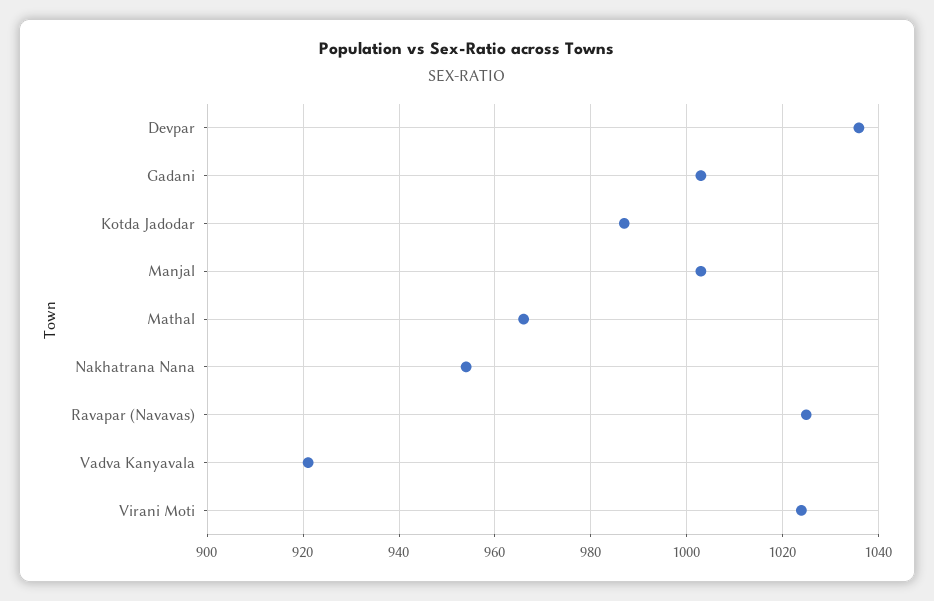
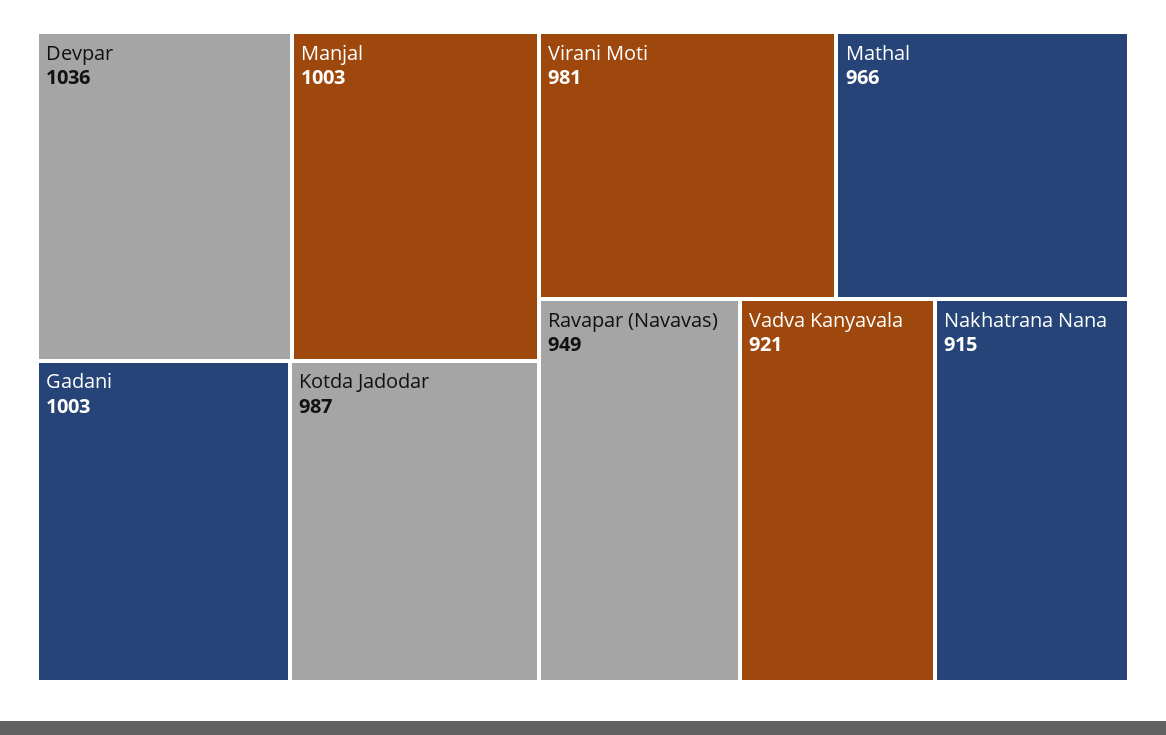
Nakhatrana Nana: 955 -> 915
Ravapar (Navavas): 1025 -> 949
Virani Moti: 1025 -> 981

